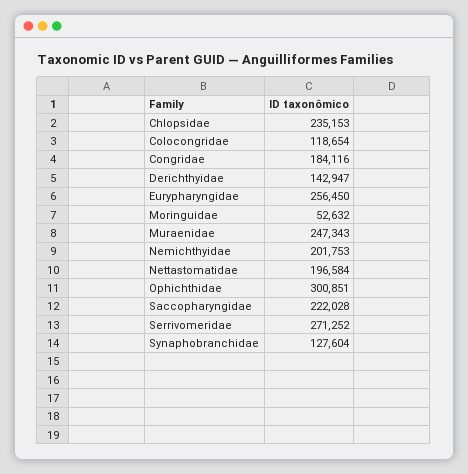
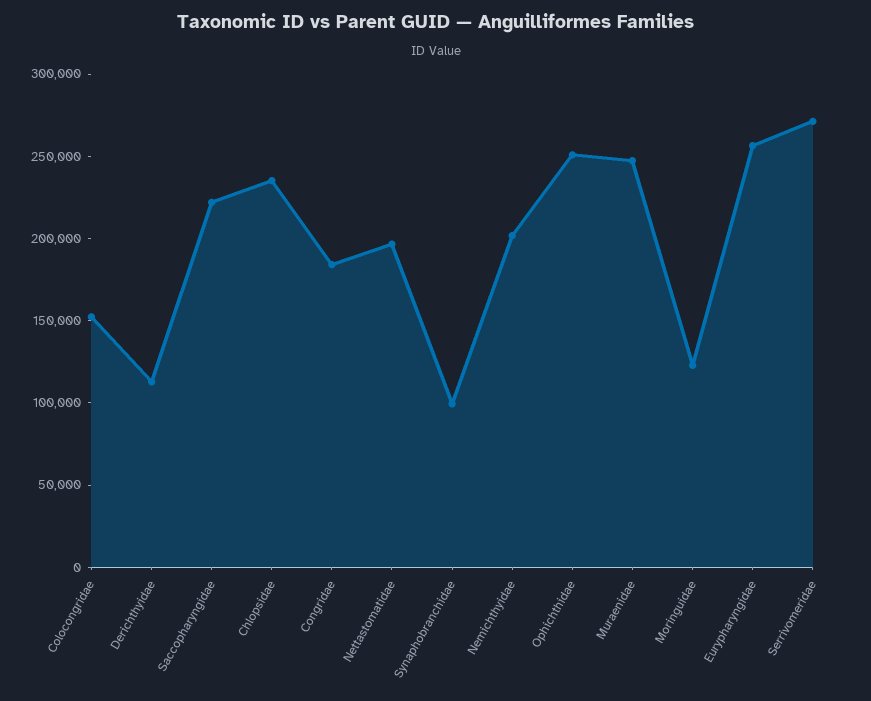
Colocongridae: 118654 -> 150000
Derichthyidae: 142947 -> 110000
Moringuidae: 52632 -> 120000
Ophichthidae: 300851 -> 250000
Synaphobranchidae: 127604 -> 100000

